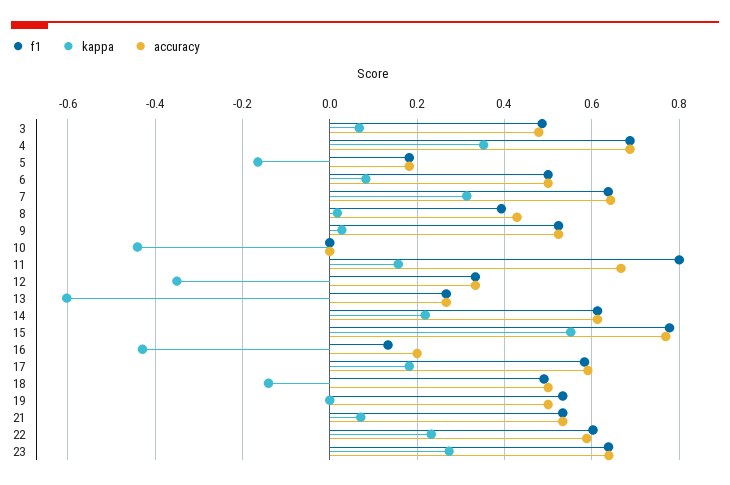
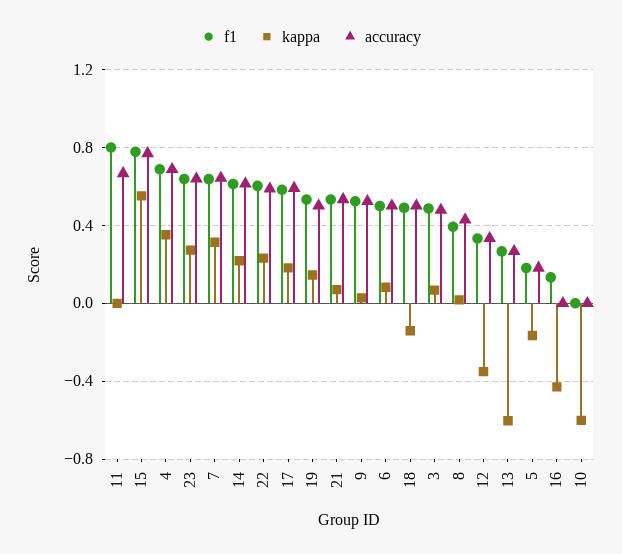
kappa, 10: -0.44 -> -0.6
kappa, 11: 0.16 -> 0
accuracy, 16: 0.2 -> 0
kappa, 19: 0 -> 0.15

